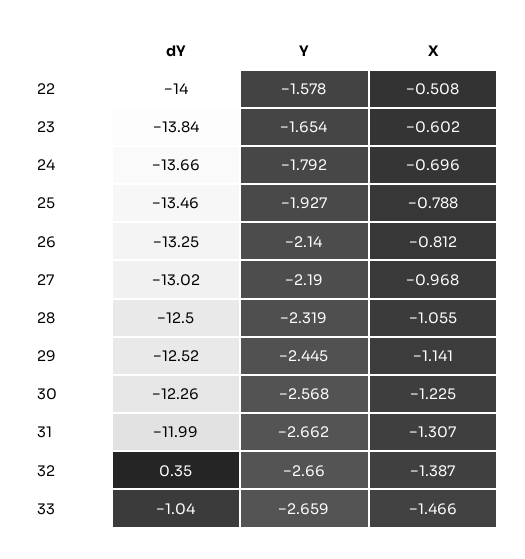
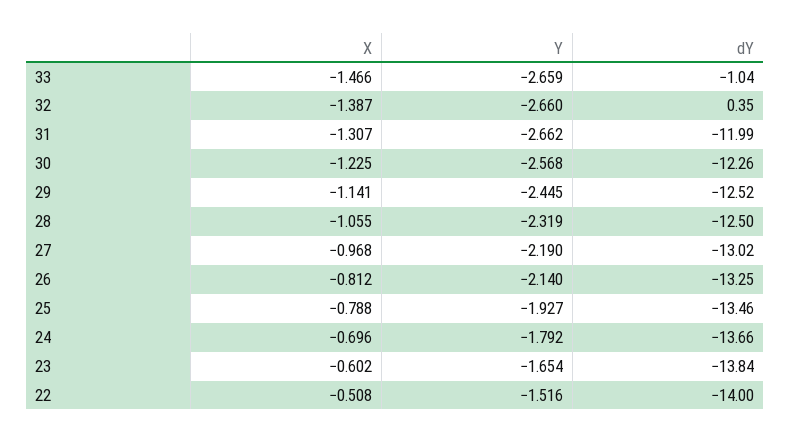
Y, 22: -1.578 -> -1.516

